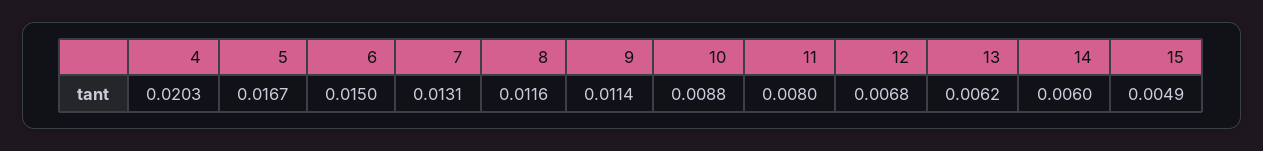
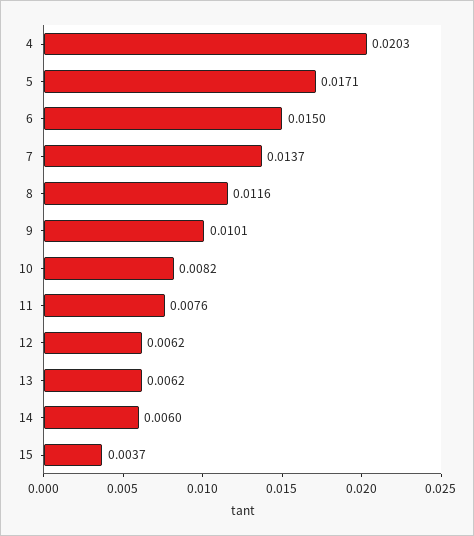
5: 0.0167 -> 0.0171
7: 0.0131 -> 0.0137
9: 0.0114 -> 0.0101
10: 0.0088 -> 0.0082
11: 0.008 -> 0.0076
12: 0.0068 -> 0.0062
15: 0.0049 -> 0.0037

